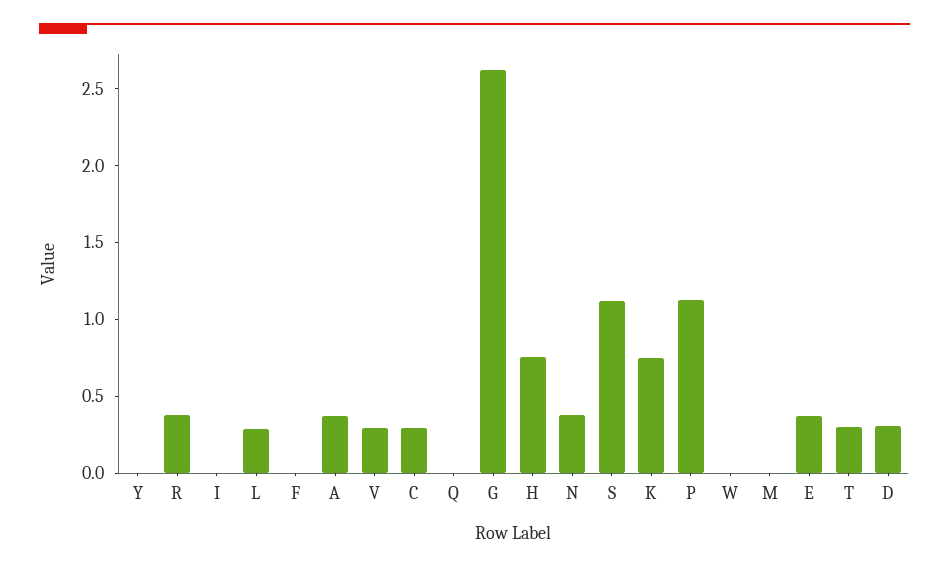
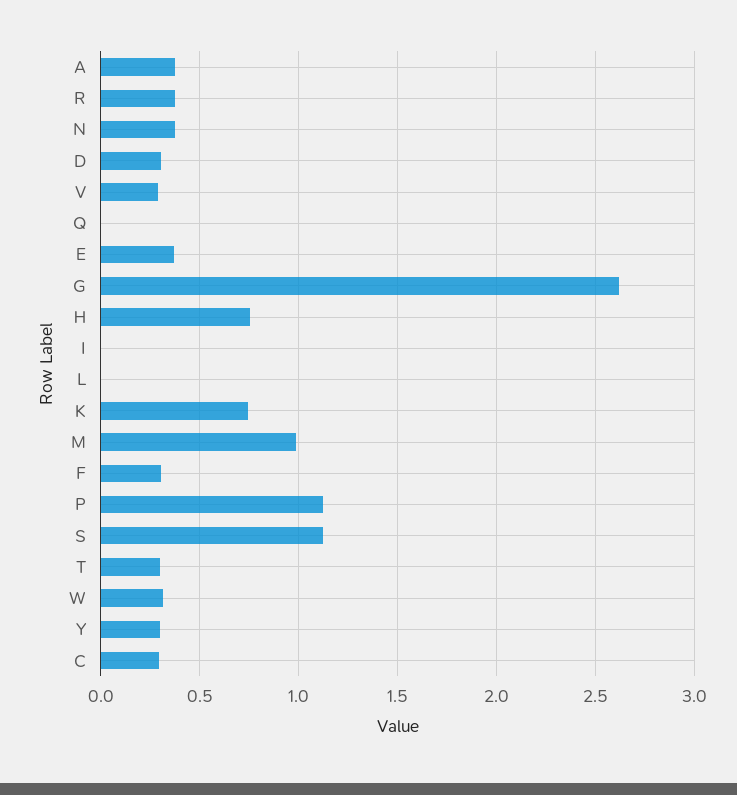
Y: 0 -> 0.3
L: 0.3 -> 0
F: 0 -> 0.3
W: 0 -> 0.3
M: 0 -> 1

